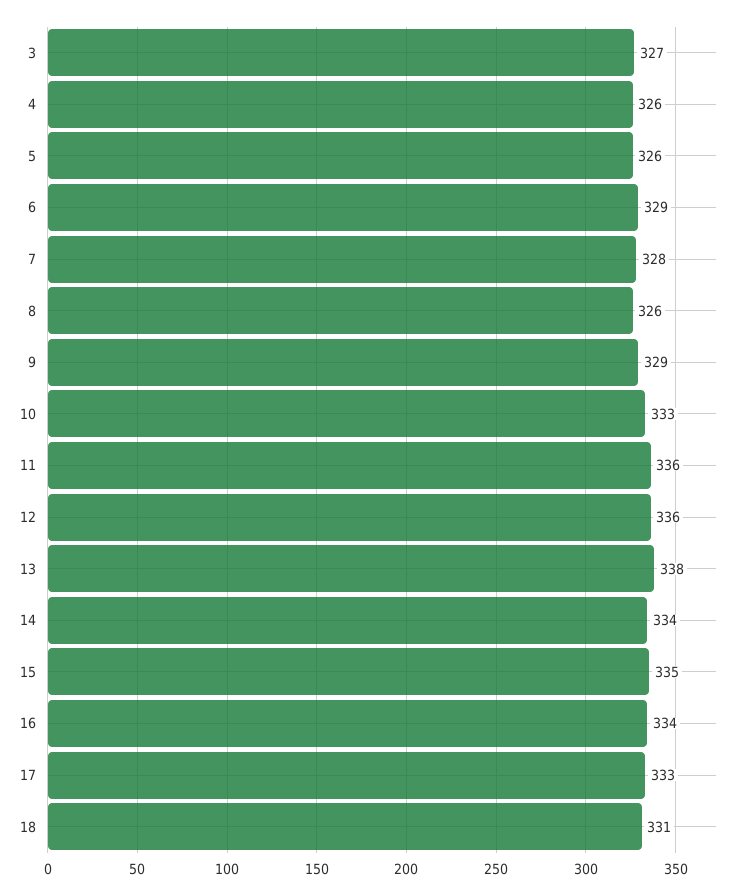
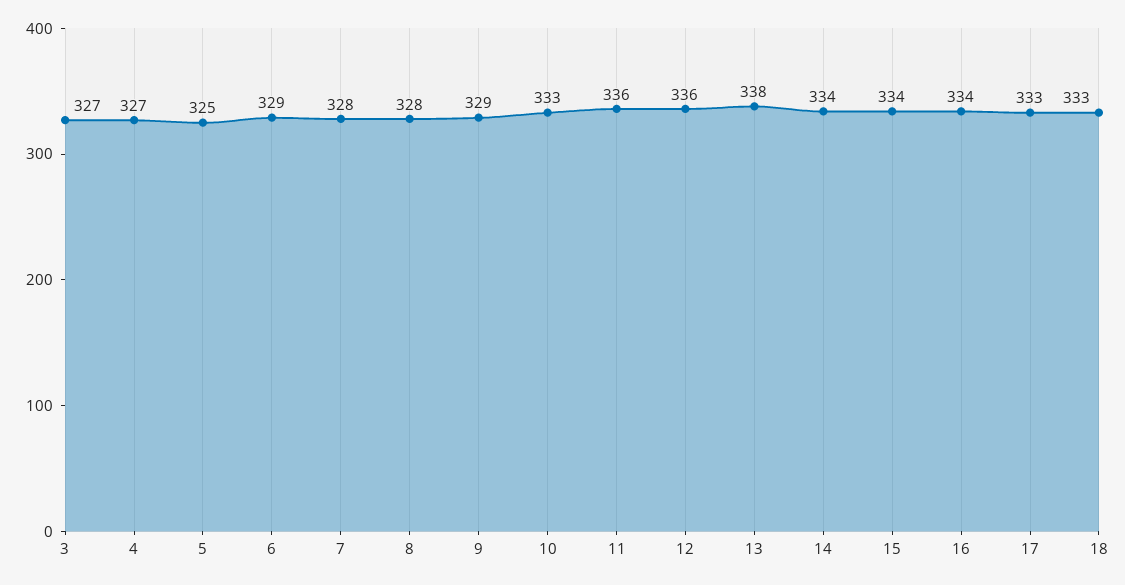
4: 326 -> 327
5: 326 -> 325
8: 326 -> 328
15: 335 -> 334
18: 331 -> 333

